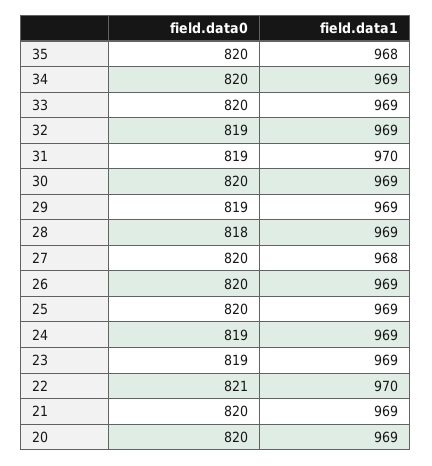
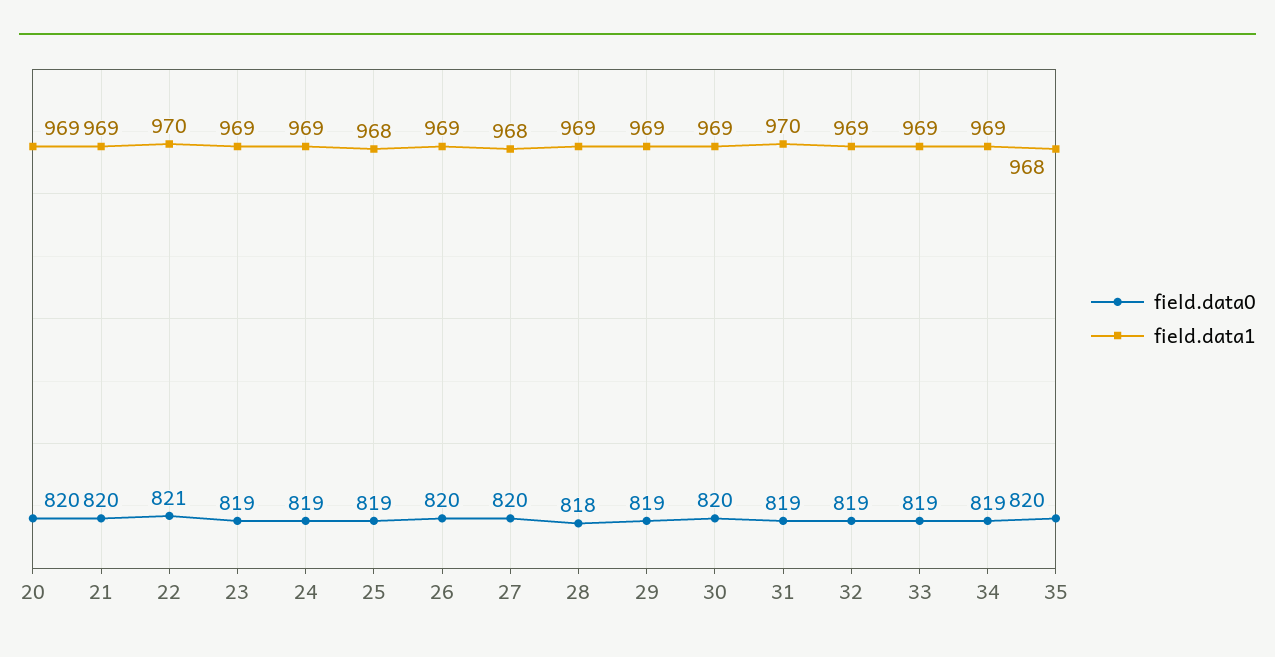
field.data0, 34: 820 -> 819
field.data0, 33: 820 -> 819
field.data0, 25: 820 -> 819
field.data1, 25: 969 -> 968

